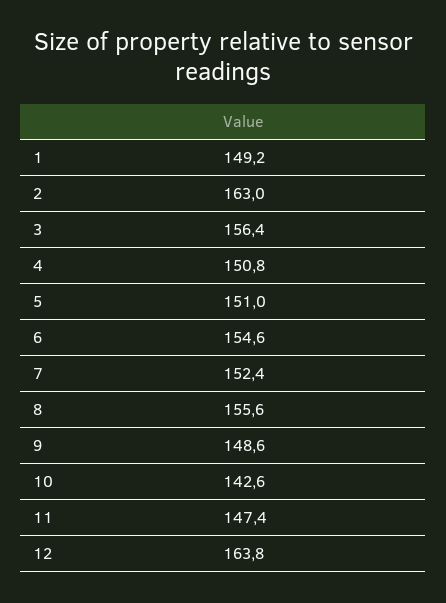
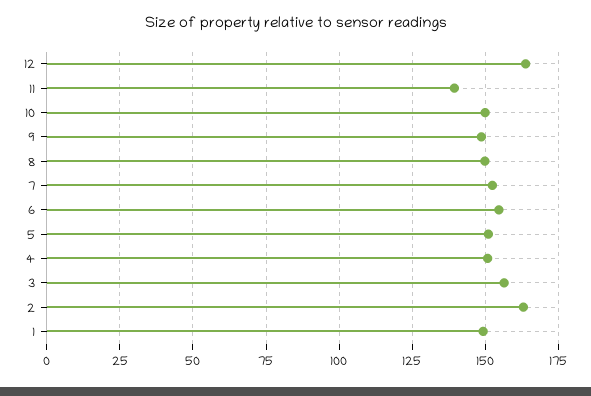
8: 155.6 -> 150
10: 142.6 -> 150
11: 147.4 -> 140

